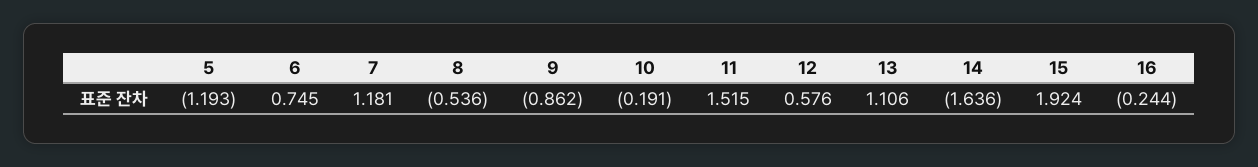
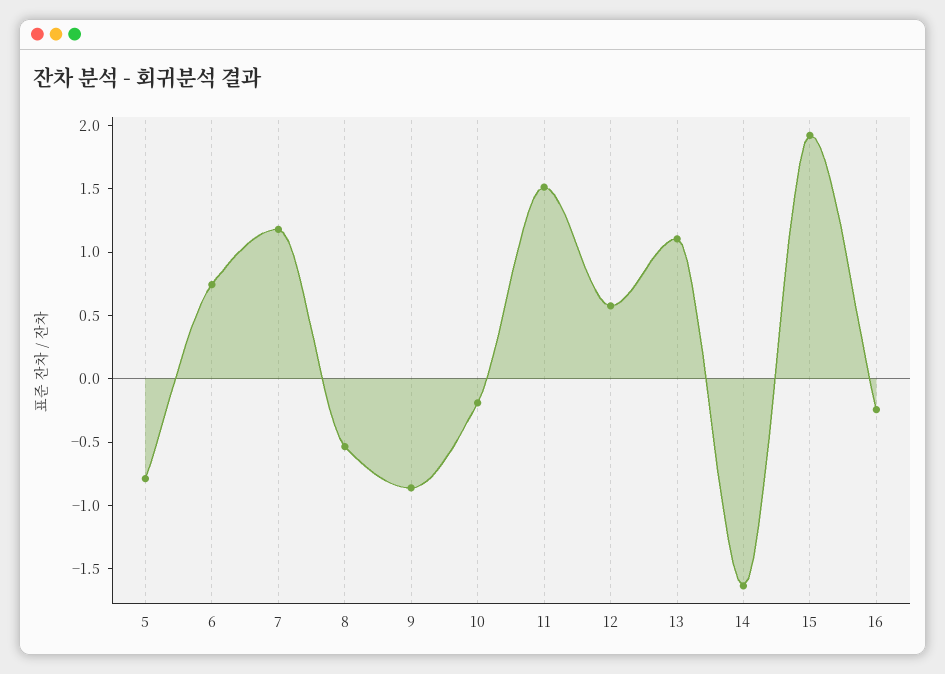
5: -1.193 -> -0.8

